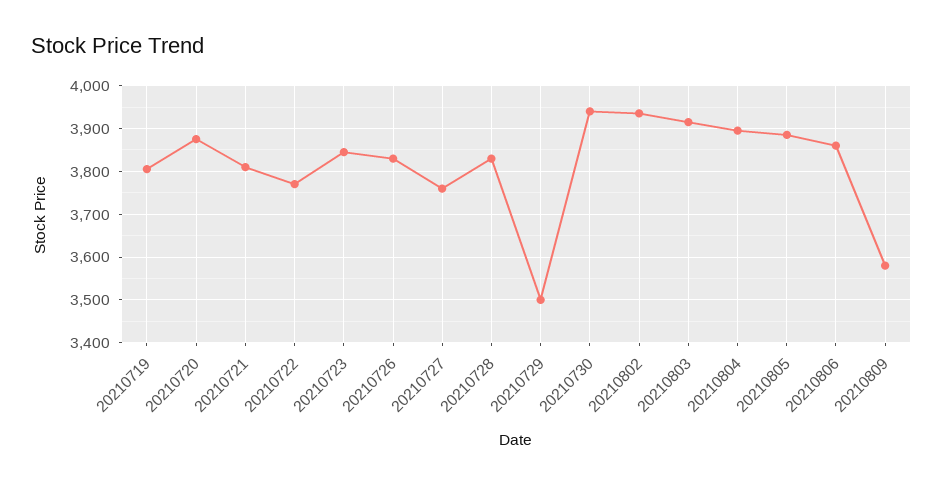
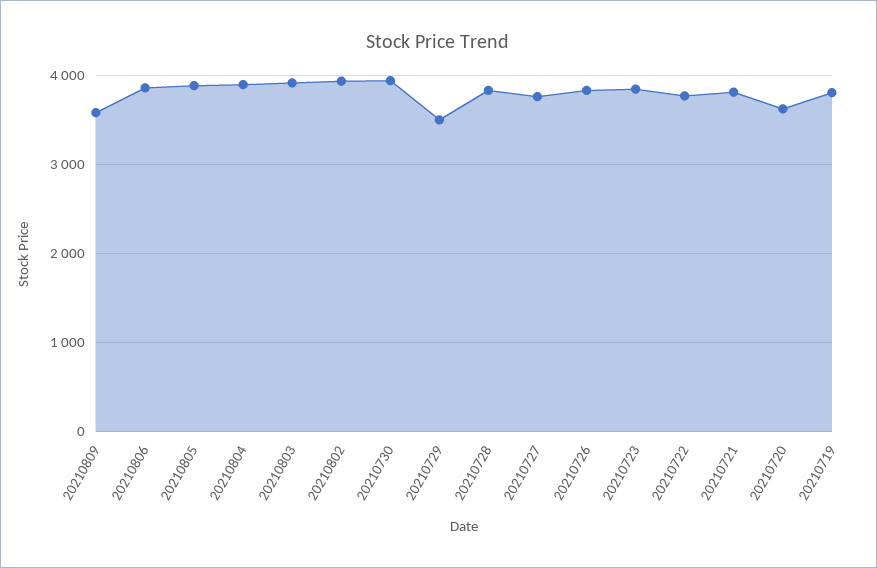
20210720: 3880 -> 3600

